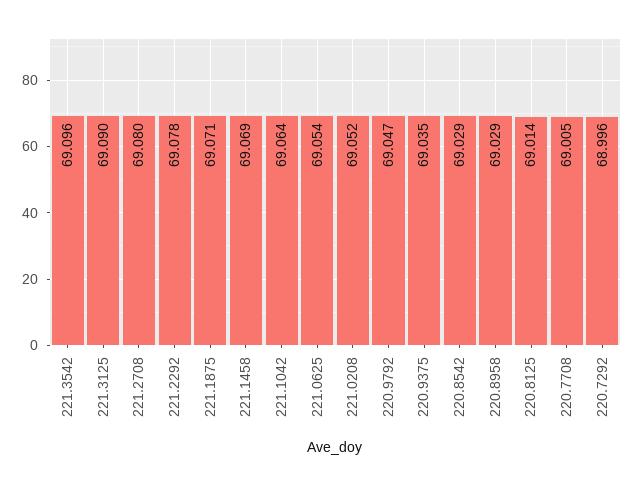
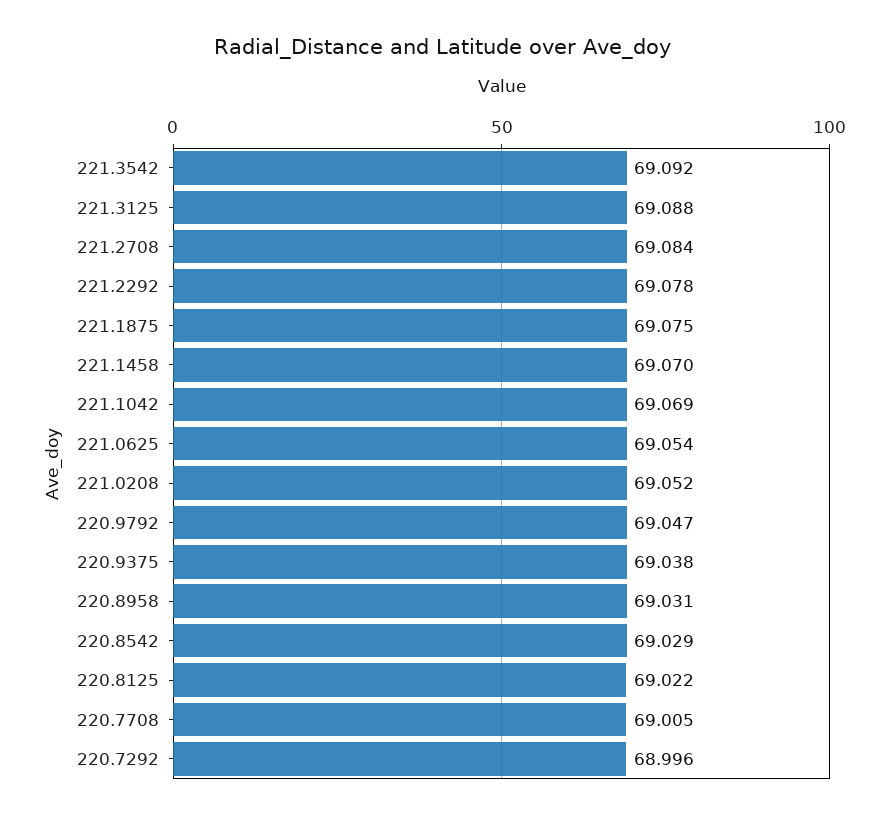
221.3542: 69.096 -> 69.092
221.3125: 69.09 -> 69.088
221.2708: 69.08 -> 69.084
221.1875: 69.071 -> 69.075
221.1458: 69.069 -> 69.07
221.1042: 69.064 -> 69.069
220.9375: 69.035 -> 69.038
220.8958: 69.029 -> 69.031
220.8125: 69.014 -> 69.022

